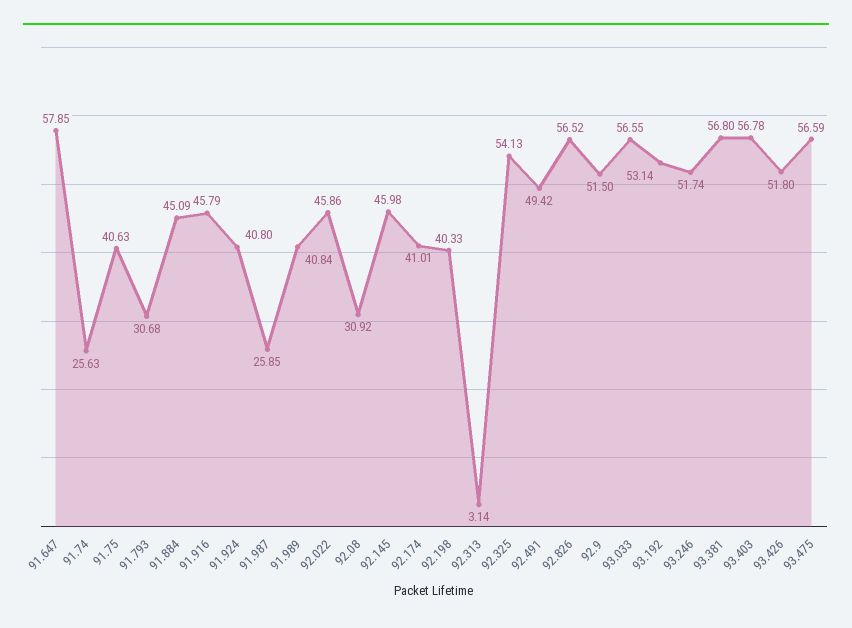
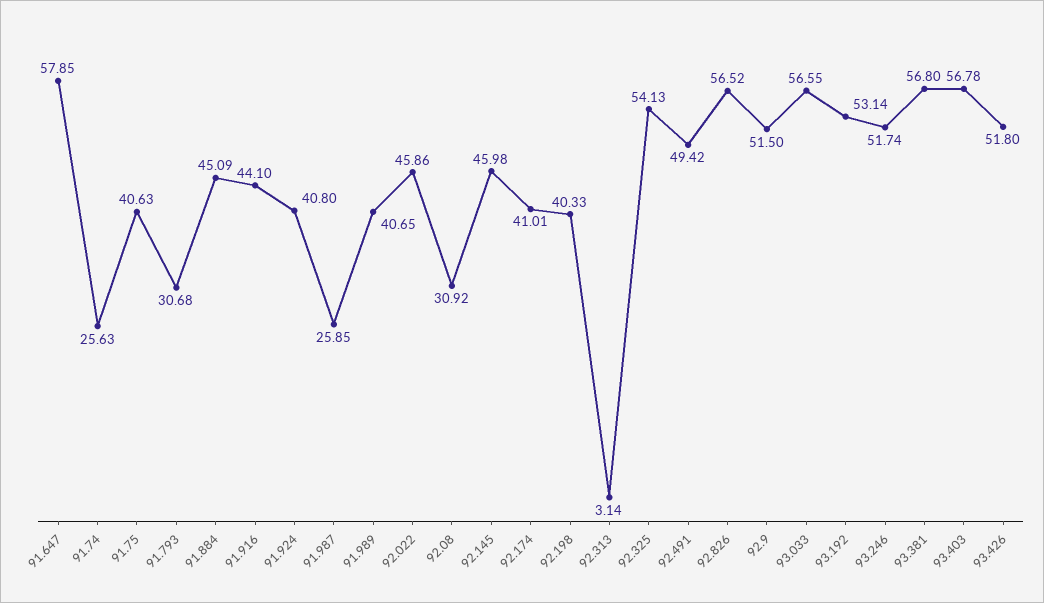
91.916: 45.79 -> 44.1
91.989: 40.84 -> 40.65
93.475: 56.59 -> none

